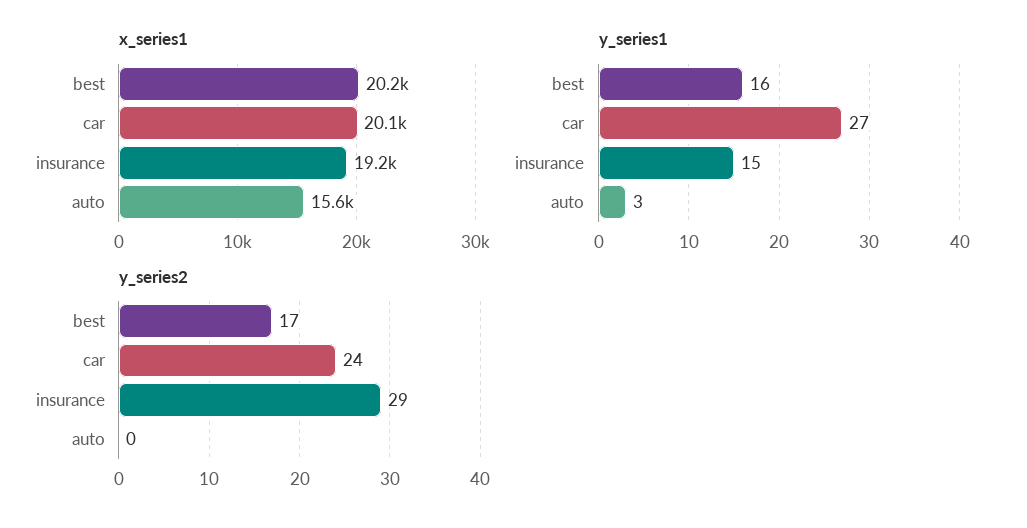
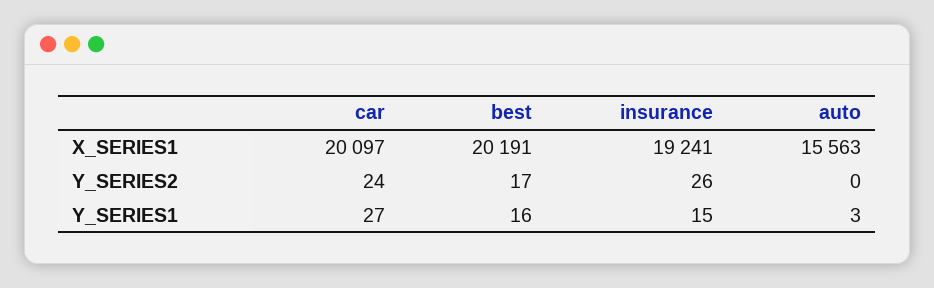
y_series2, insurance: 29 -> 26

